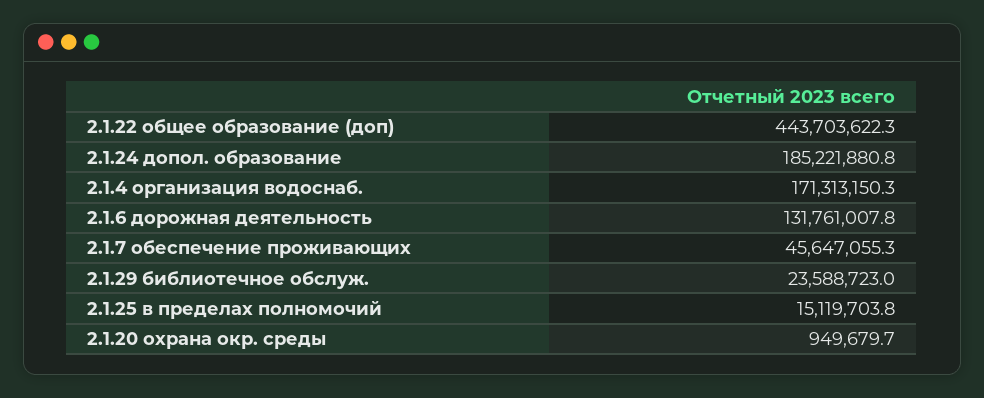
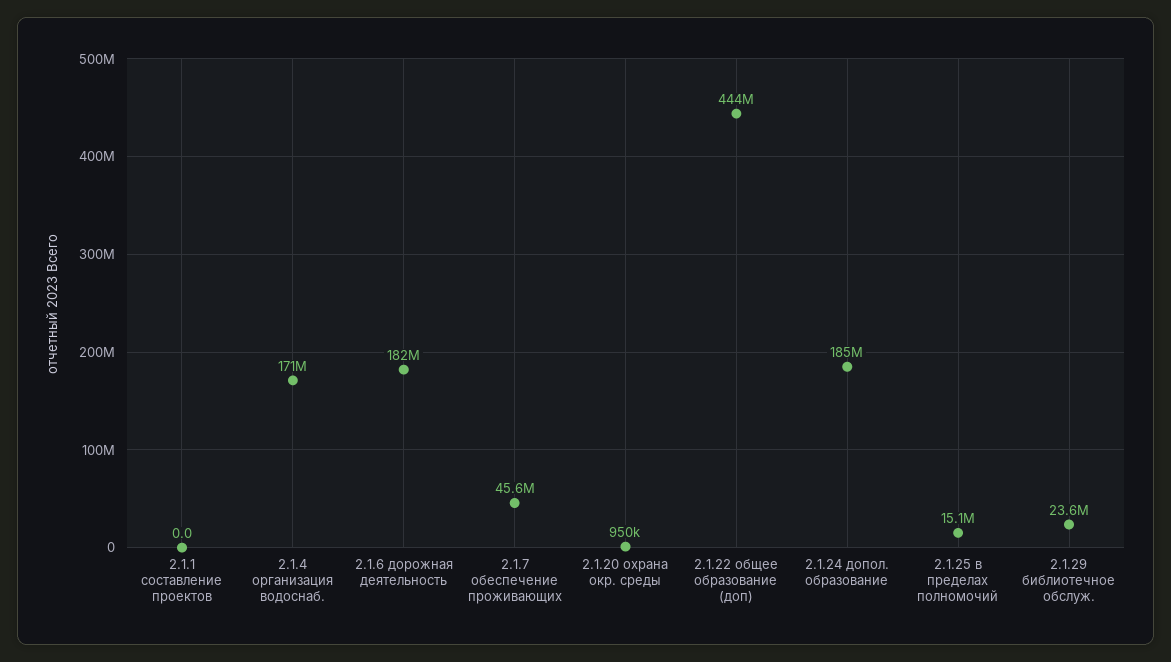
2.1.6 дорожная деятельность: 131761007.8 -> 182000000
2.1.1 составление проектов: none -> 0

